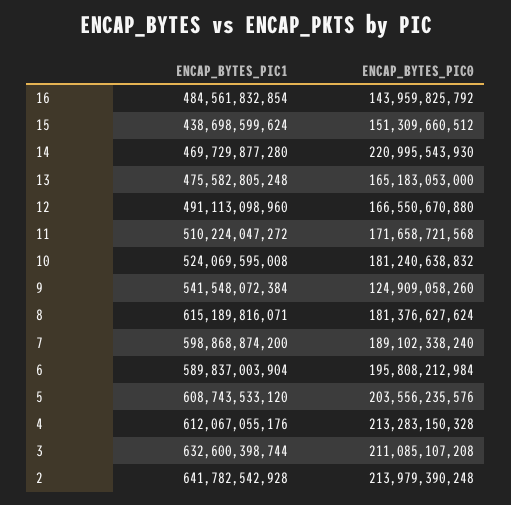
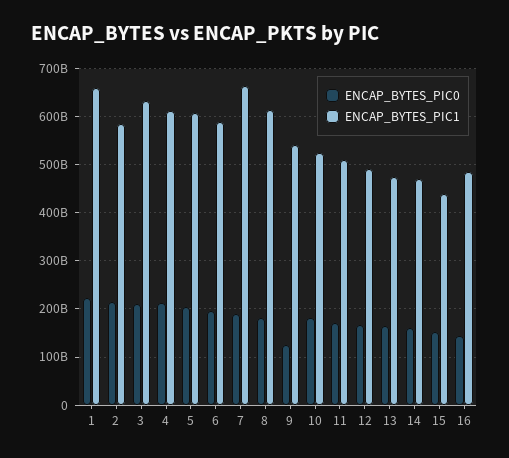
ENCAP_BYTES_PIC0, 14: 220995543930 -> 160000000000
ENCAP_BYTES_PIC1, 7: 598868874200 -> 660000000000
ENCAP_BYTES_PIC1, 2: 641782542928 -> 580000000000
ENCAP_BYTES_PIC0, 1: none -> 220000000000
ENCAP_BYTES_PIC1, 1: none -> 660000000000

